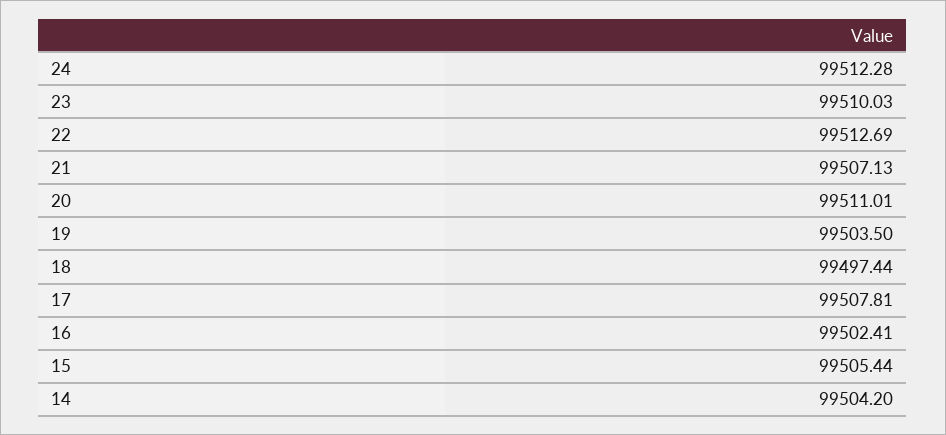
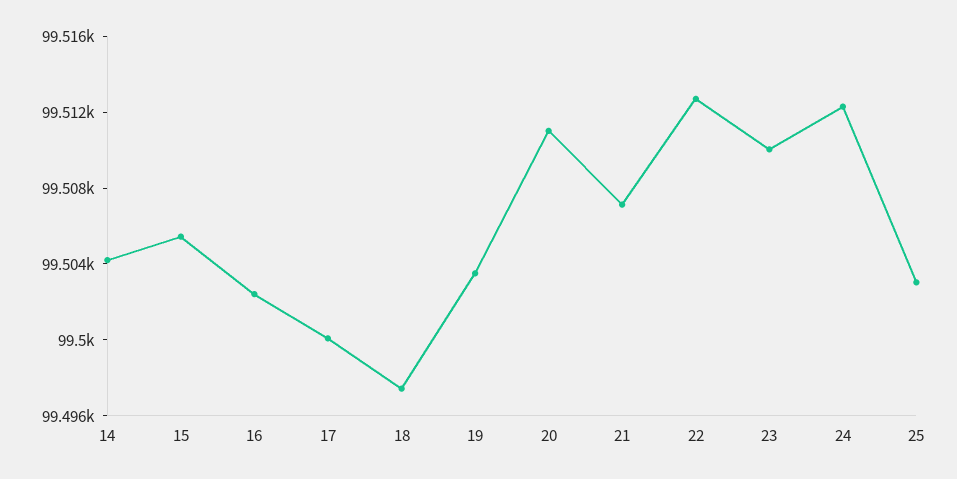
17: 99507.81 -> 99500
25: none -> 99503

